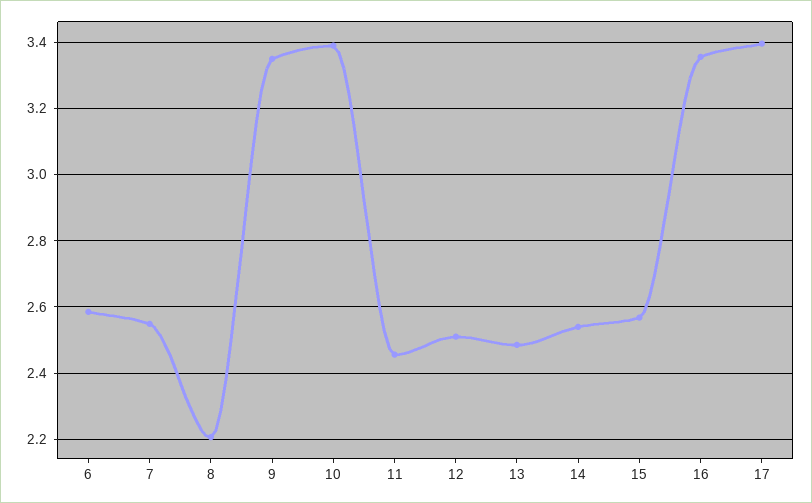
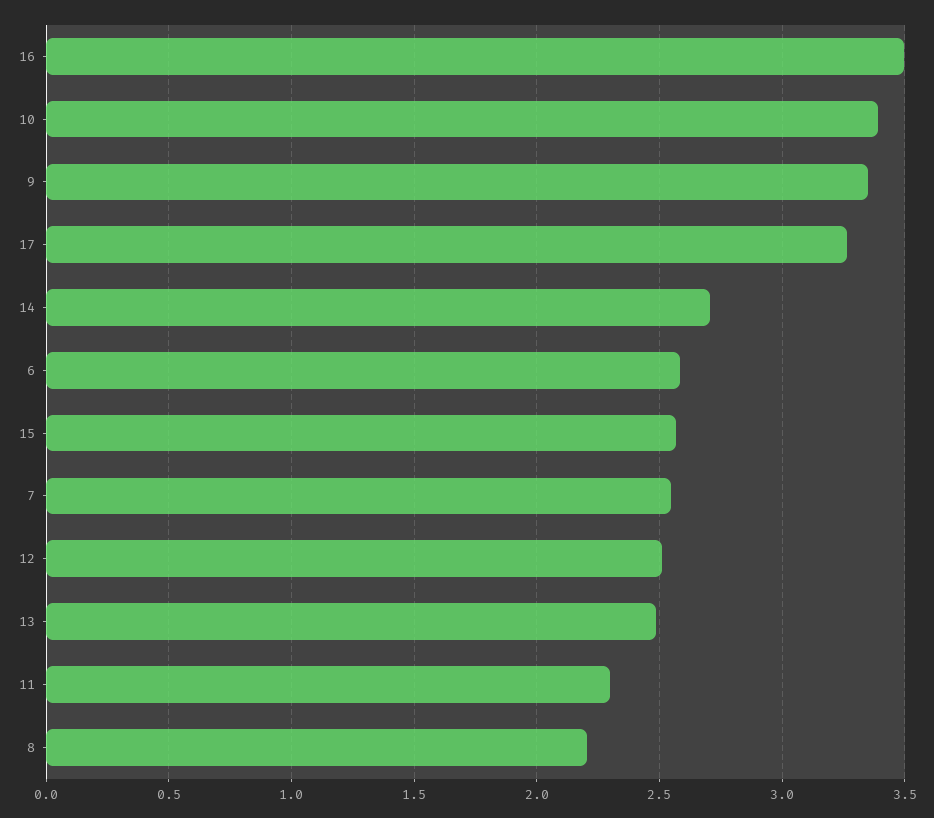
11: 2.46 -> 2.3
14: 2.54 -> 2.7
16: 3.36 -> 3.5
17: 3.4 -> 3.25

